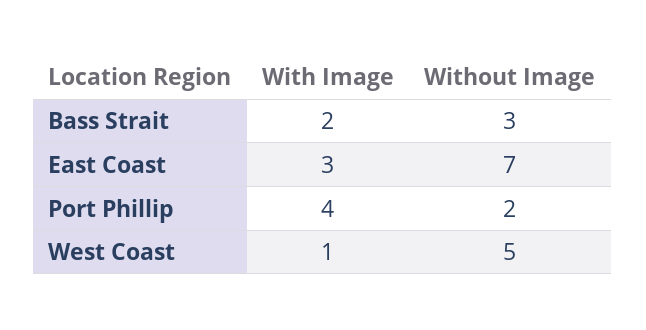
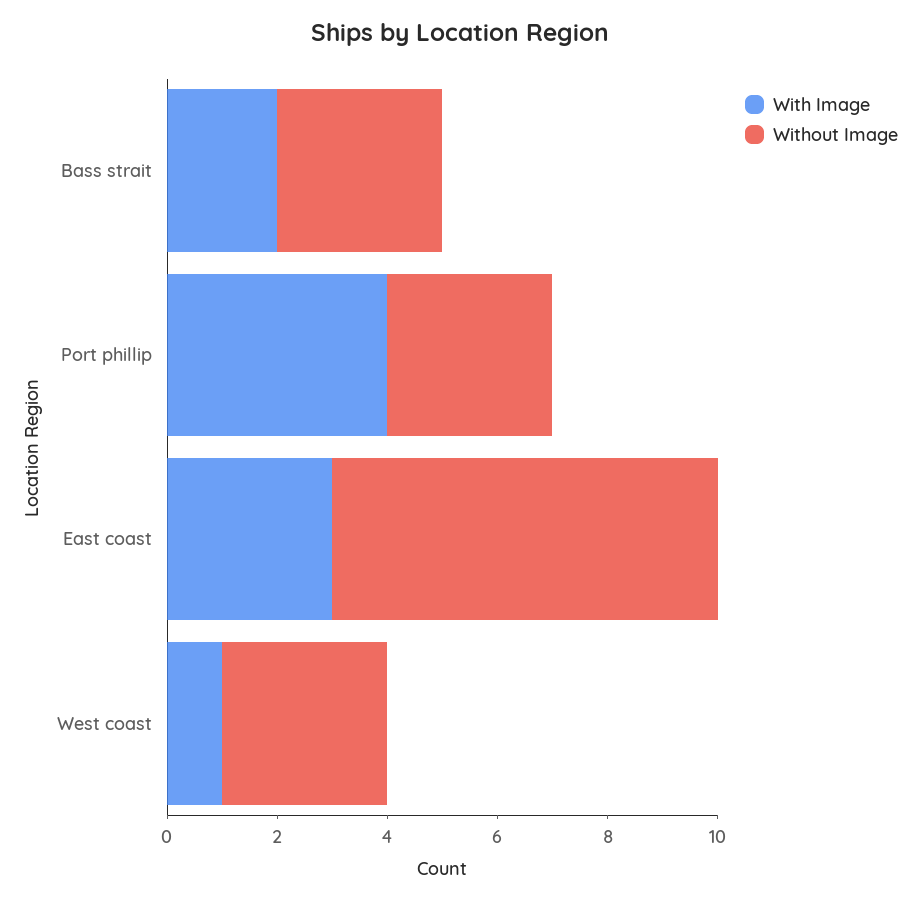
Without Image, Port Phillip: 2 -> 3
Without Image, West Coast: 5 -> 3

